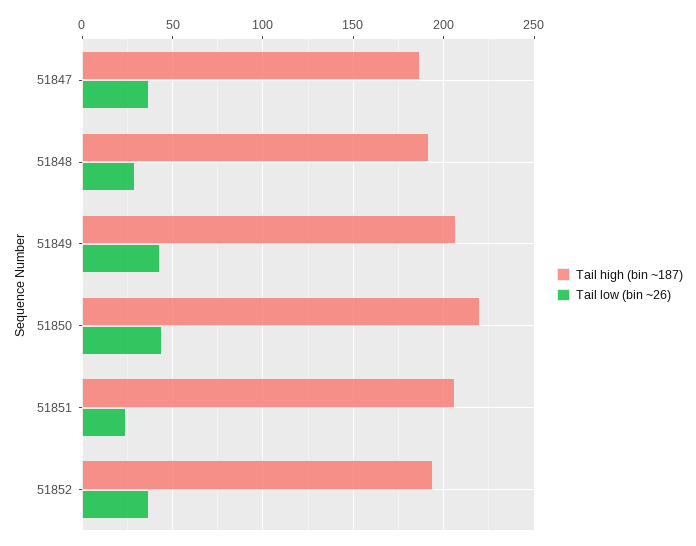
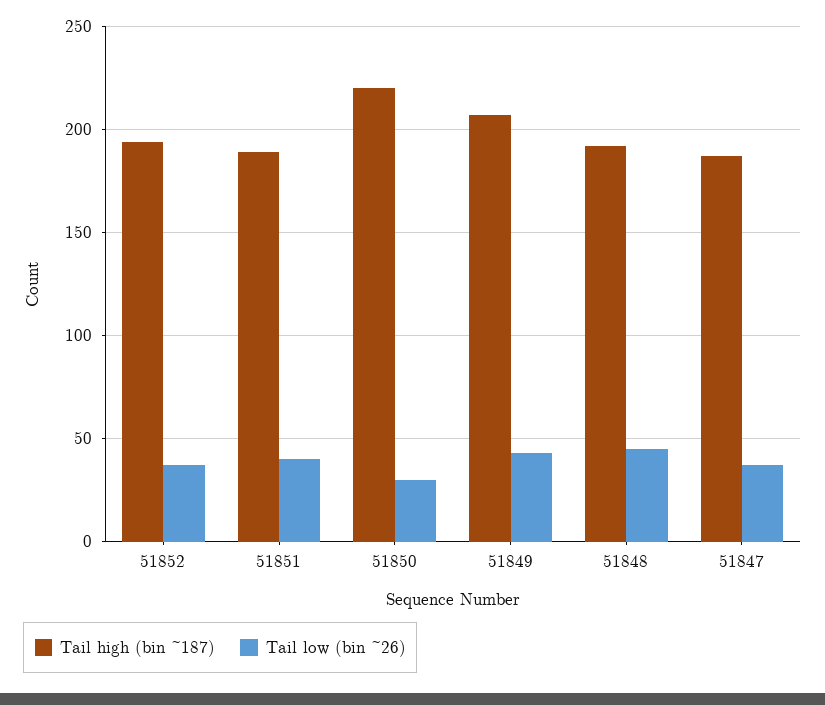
Tail low (bin ~26), 51848: 30 -> 45
Tail low (bin ~26), 51850: 45 -> 30
Tail high (bin ~187), 51851: 205 -> 190
Tail low (bin ~26), 51851: 25 -> 40

